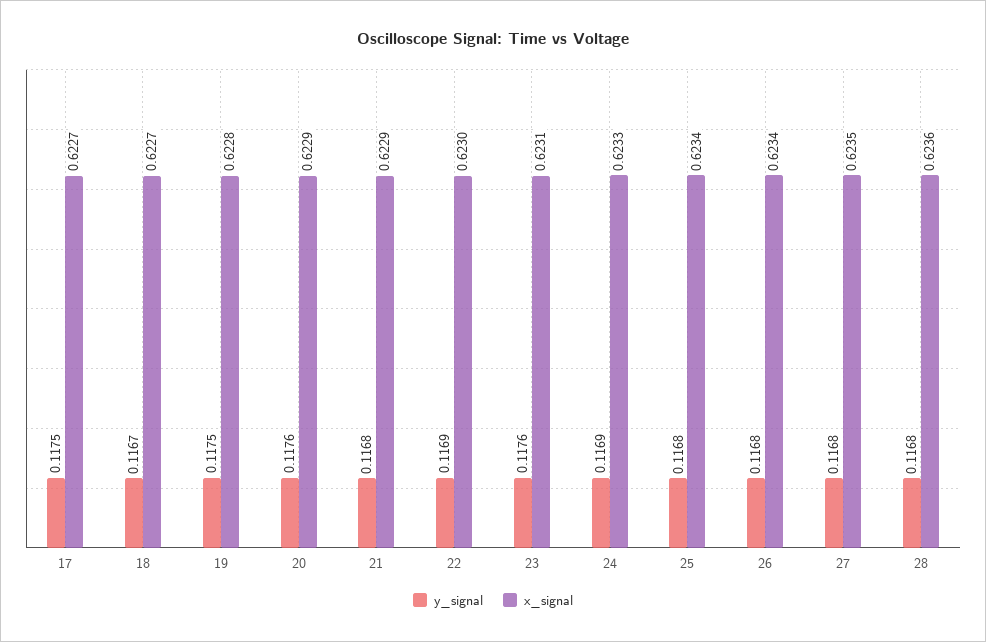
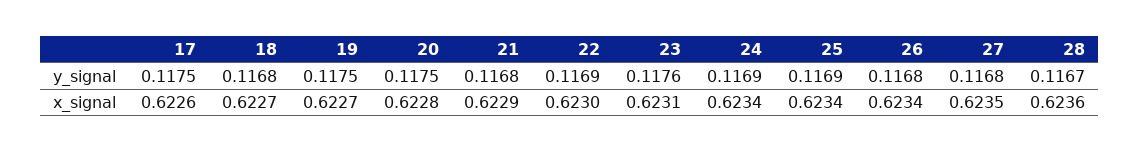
x_signal, 17: 0.6227 -> 0.6226
y_signal, 18: 0.1167 -> 0.1168
x_signal, 19: 0.6228 -> 0.6227
y_signal, 20: 0.1176 -> 0.1175
x_signal, 20: 0.6229 -> 0.6228
x_signal, 24: 0.6233 -> 0.6234
y_signal, 25: 0.1168 -> 0.1169
y_signal, 28: 0.1168 -> 0.1167

